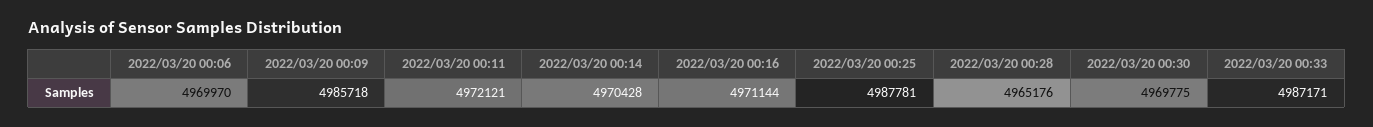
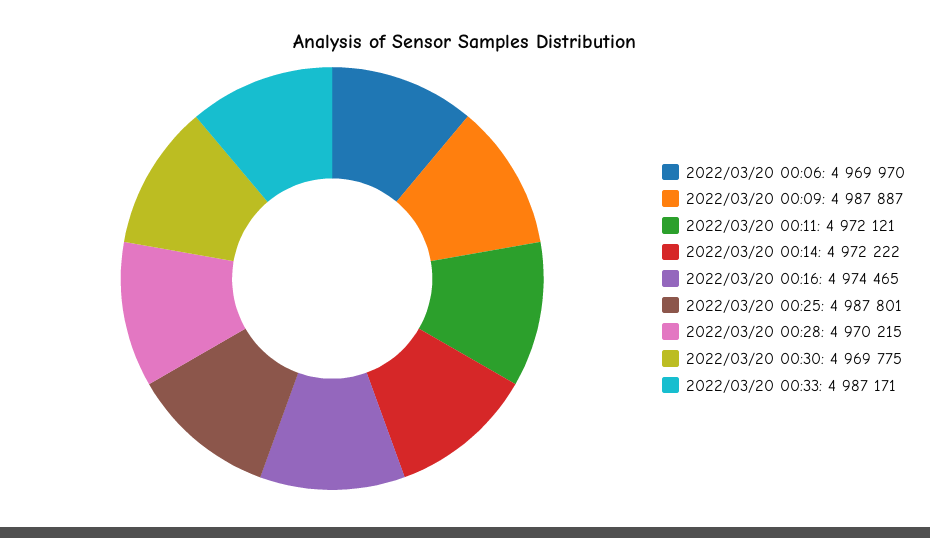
2022/03/20 00:09: 4985718 -> 4987887
2022/03/20 00:14: 4970428 -> 4972222
2022/03/20 00:16: 4971144 -> 4974465
2022/03/20 00:25: 4987781 -> 4987801
2022/03/20 00:28: 4965176 -> 4970215

